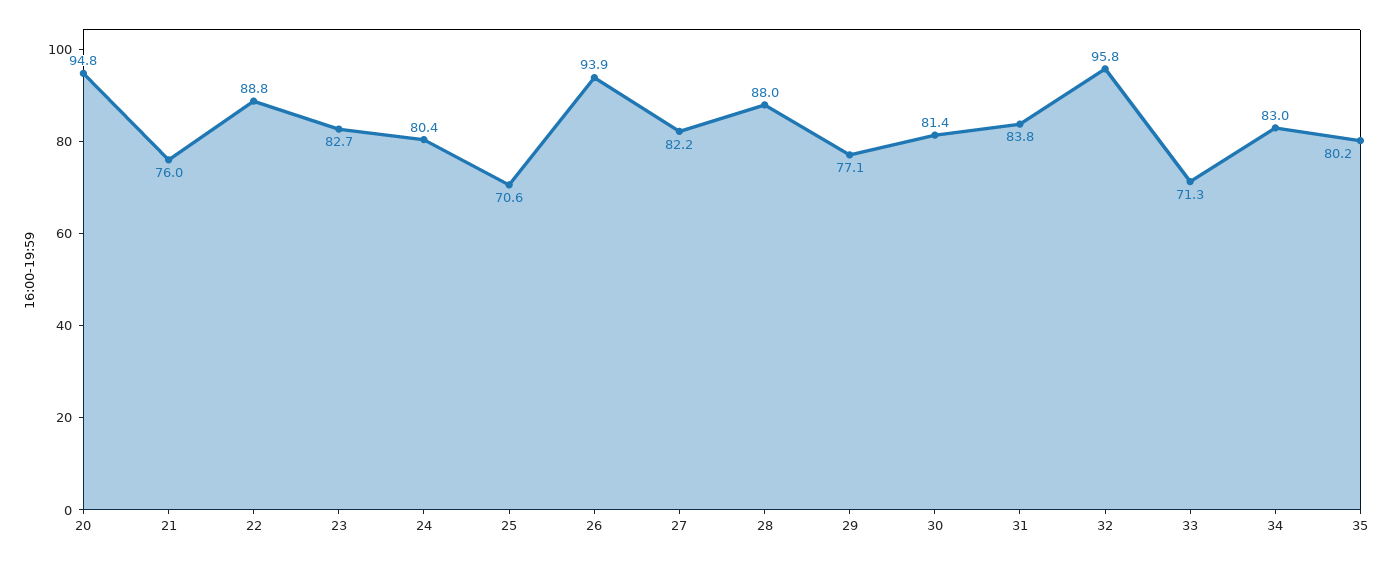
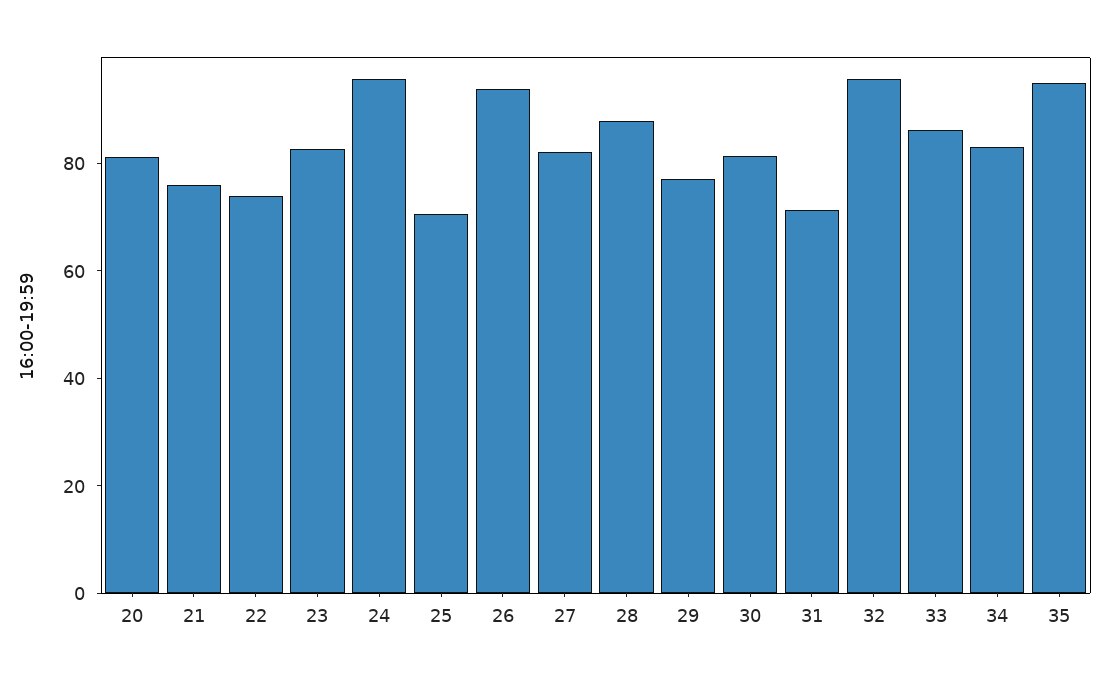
20: 94.8 -> 80
22: 88.8 -> 75
24: 80.4 -> 95
31: 83.8 -> 70
33: 71.3 -> 85
35: 80.2 -> 95

